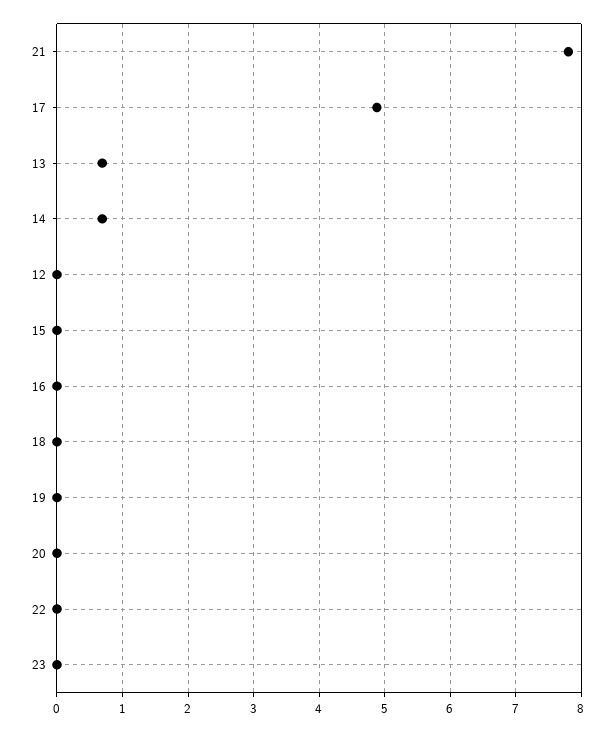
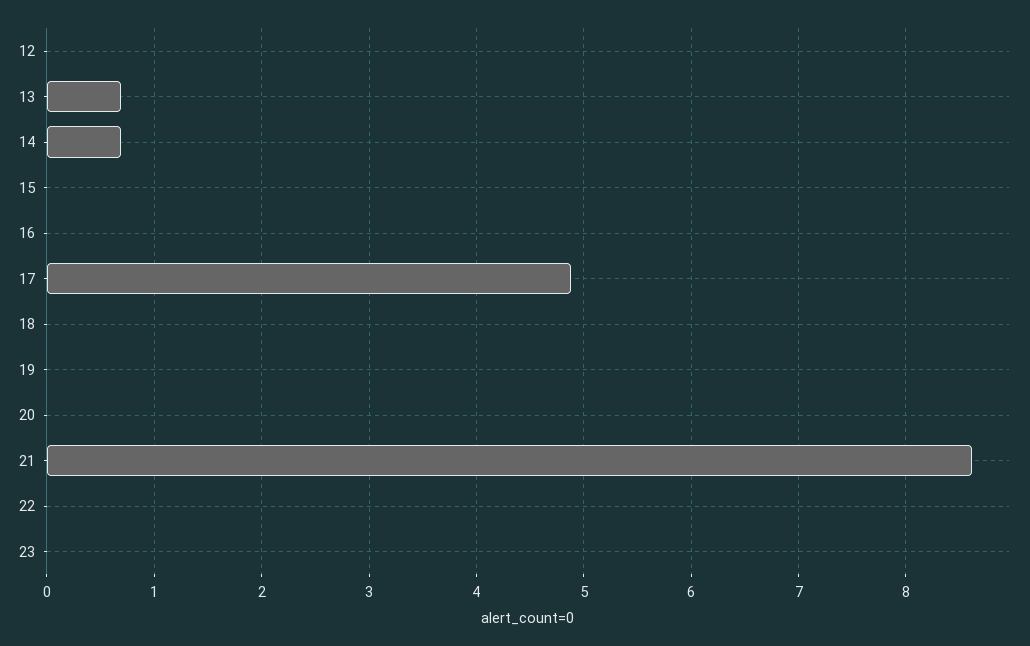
21: 7.8 -> 8.6

